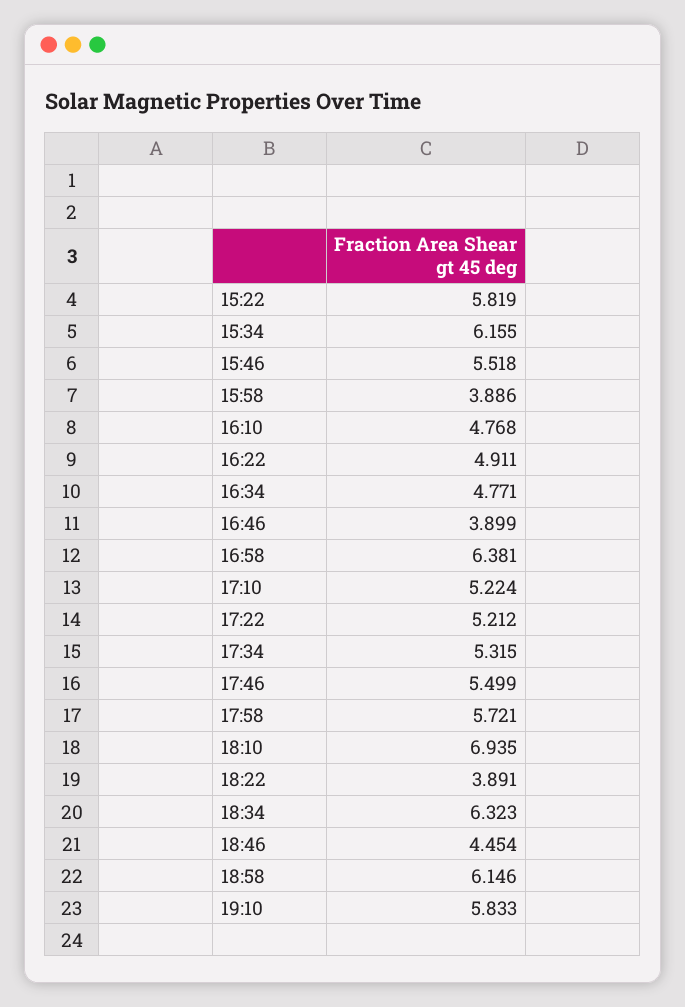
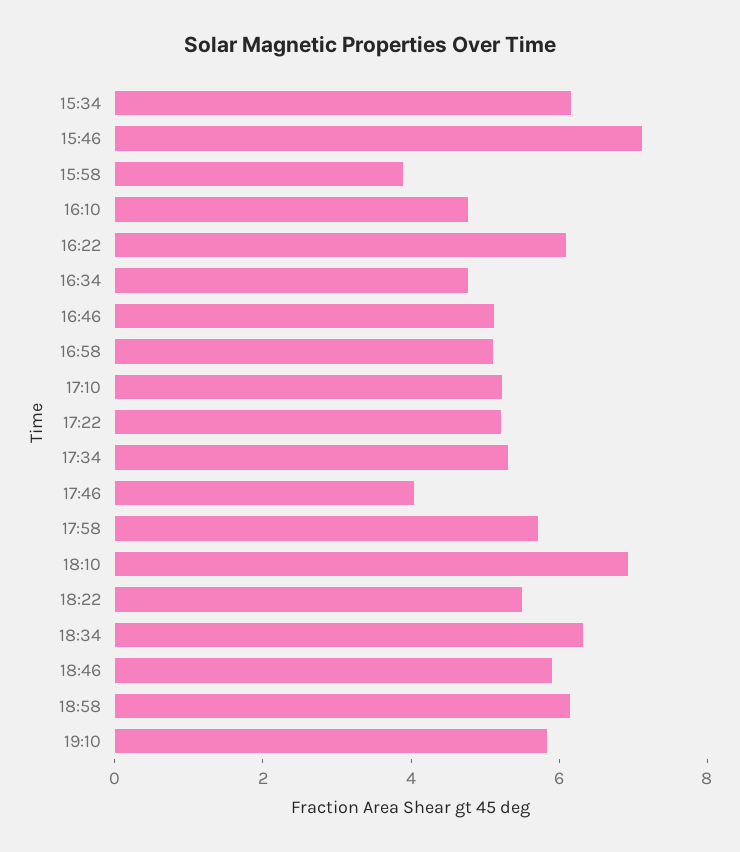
15:22: 5.819 -> none
15:46: 5.518 -> 7
16:22: 4.911 -> 6
16:46: 3.899 -> 5
16:58: 6.381 -> 5
17:46: 5.499 -> 4
18:22: 3.891 -> 5.5
18:46: 4.454 -> 6

